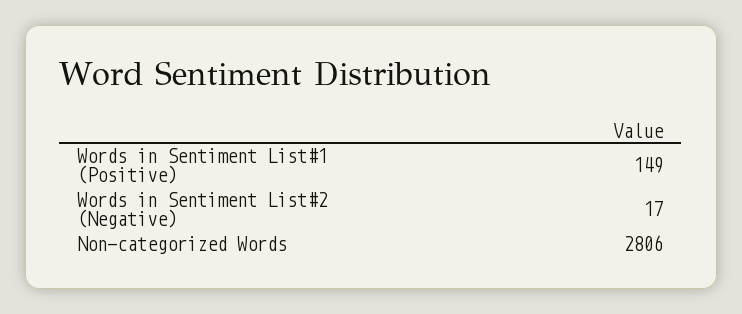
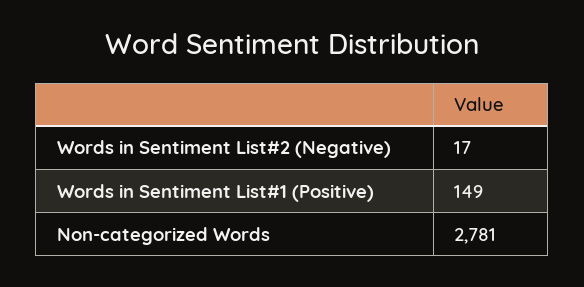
Non-categorized Words: 2806 -> 2781

